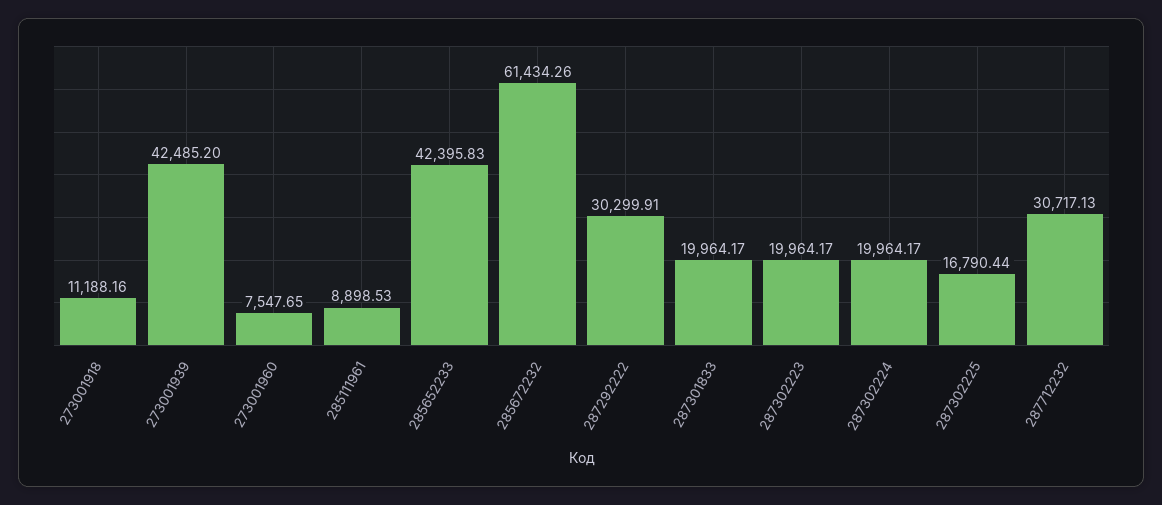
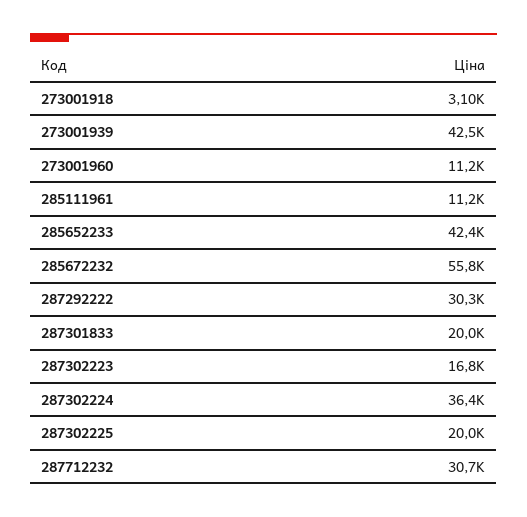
273001918: 11188.16 -> 3100
273001960: 7547.65 -> 11200
285111961: 8898.53 -> 11200
285672232: 61434.26 -> 55800
287302223: 19964.17 -> 16800
287302224: 19964.17 -> 36400
287302225: 16790.44 -> 20000

